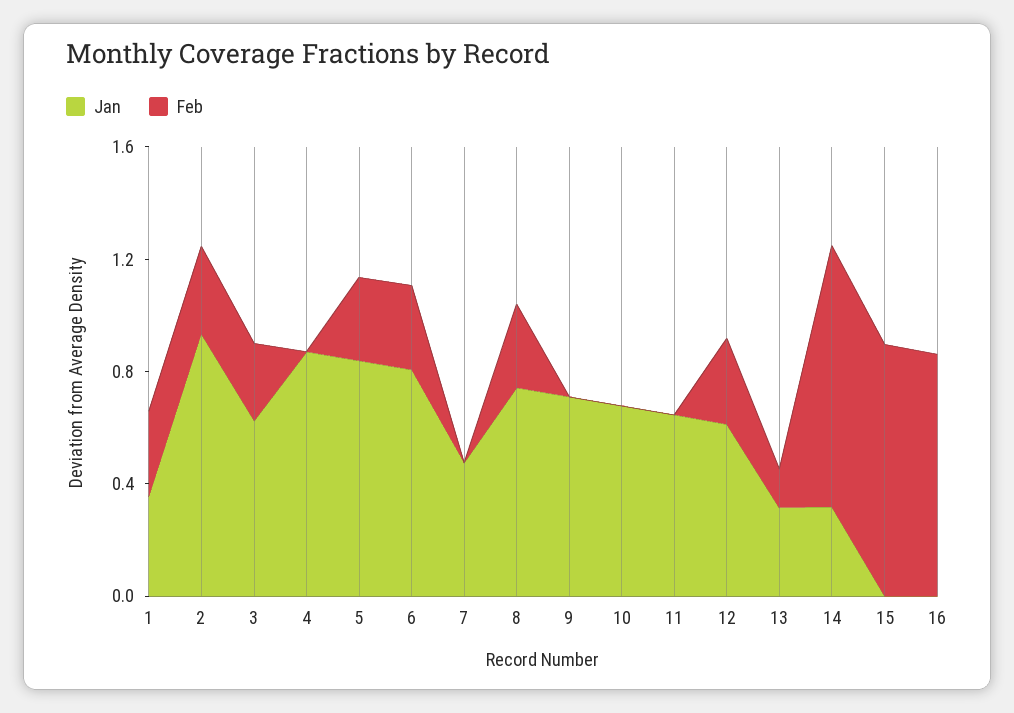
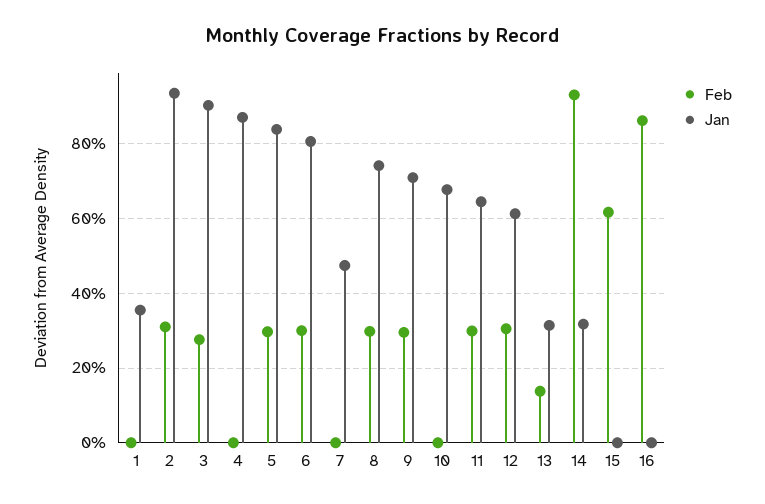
Feb, 1: 0.3 -> 0
Jan, 3: 0.6 -> 0.9
Feb, 9: 0 -> 0.3
Feb, 11: 0 -> 0.3
Feb, 15: 0.9 -> 0.62

